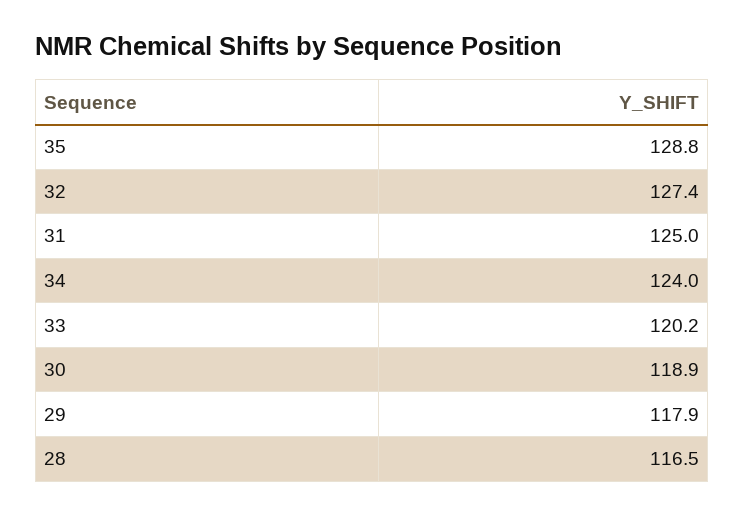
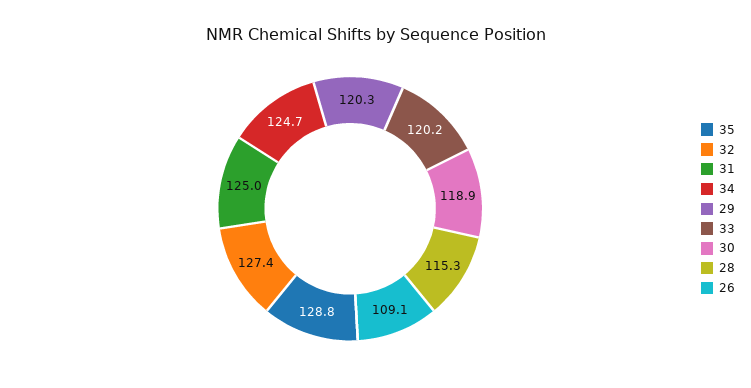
34: 124 -> 124.7
29: 117.9 -> 120.3
28: 116.5 -> 115.3
26: none -> 109.1

